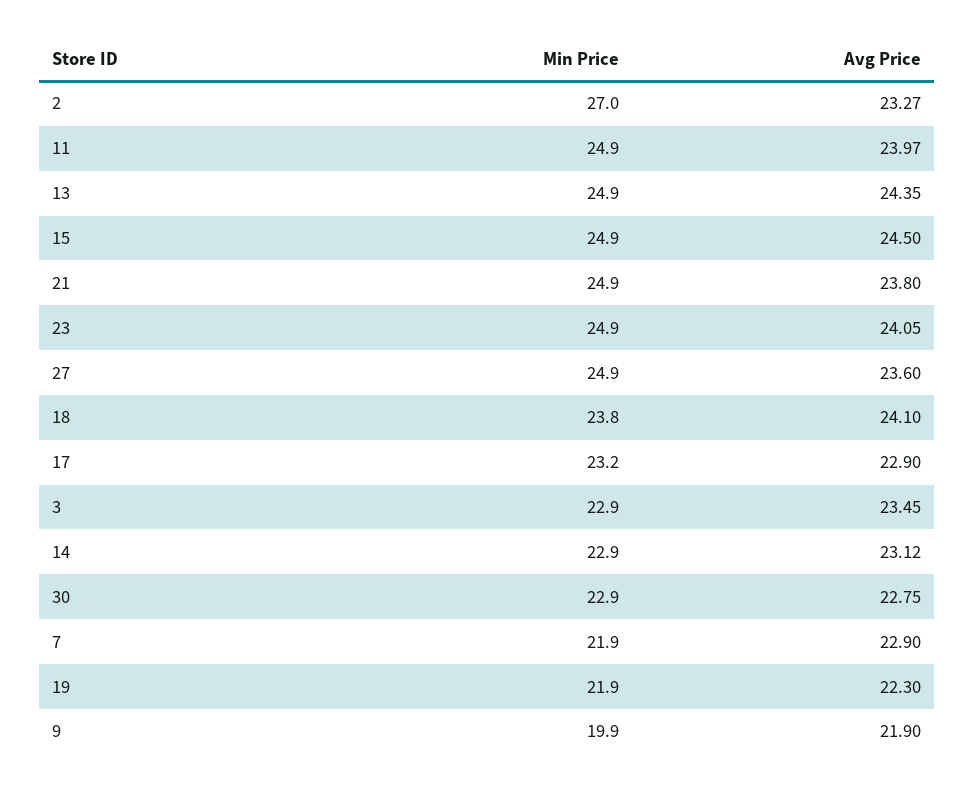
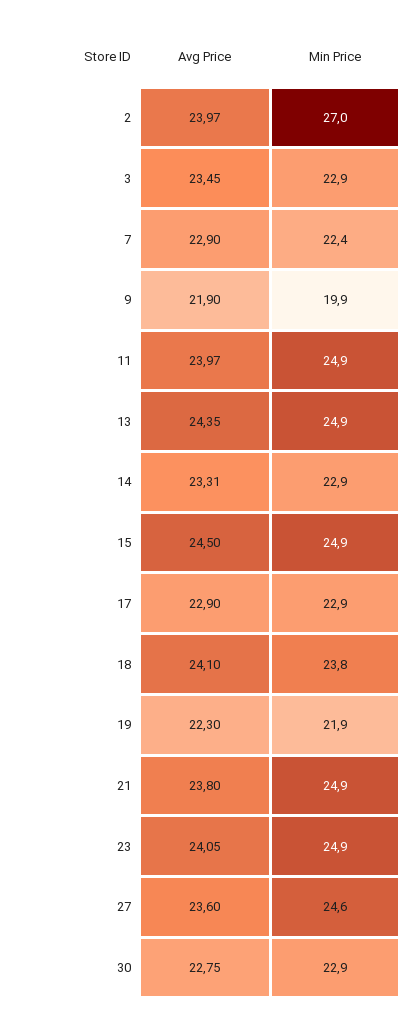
Avg Price, 2: 23.27 -> 23.97
Min Price, 27: 24.9 -> 24.6
Min Price, 17: 23.2 -> 22.9
Avg Price, 14: 23.12 -> 23.31
Min Price, 7: 21.9 -> 22.4

